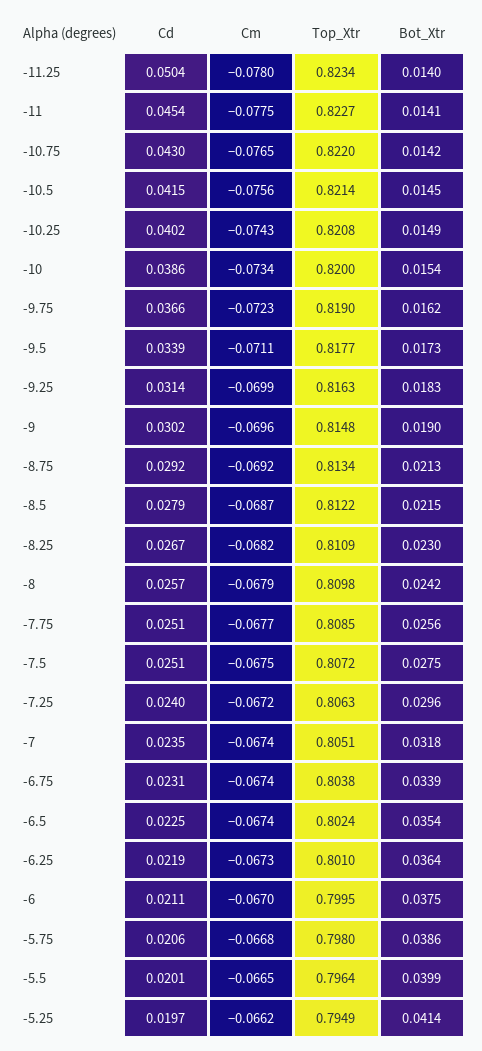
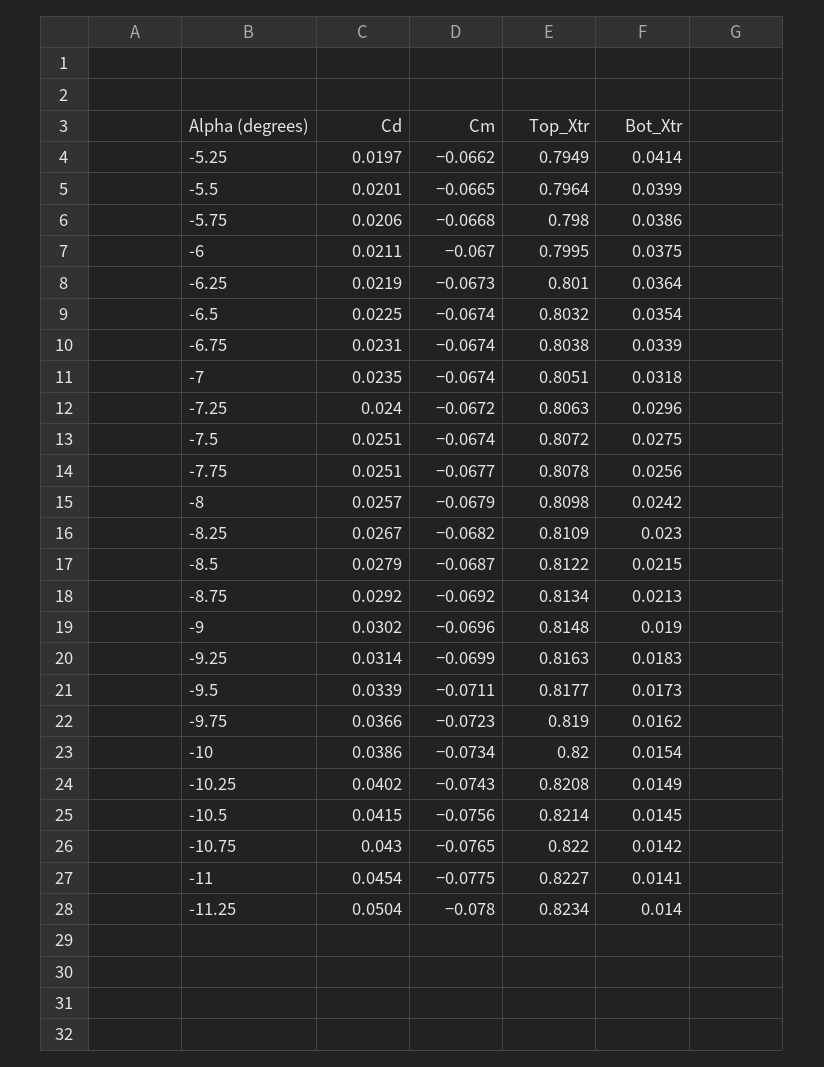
Top_Xtr, -7.75: 0.8085 -> 0.8078
Cm, -7.5: -0.0675 -> -0.0674
Top_Xtr, -6.5: 0.8024 -> 0.8032

